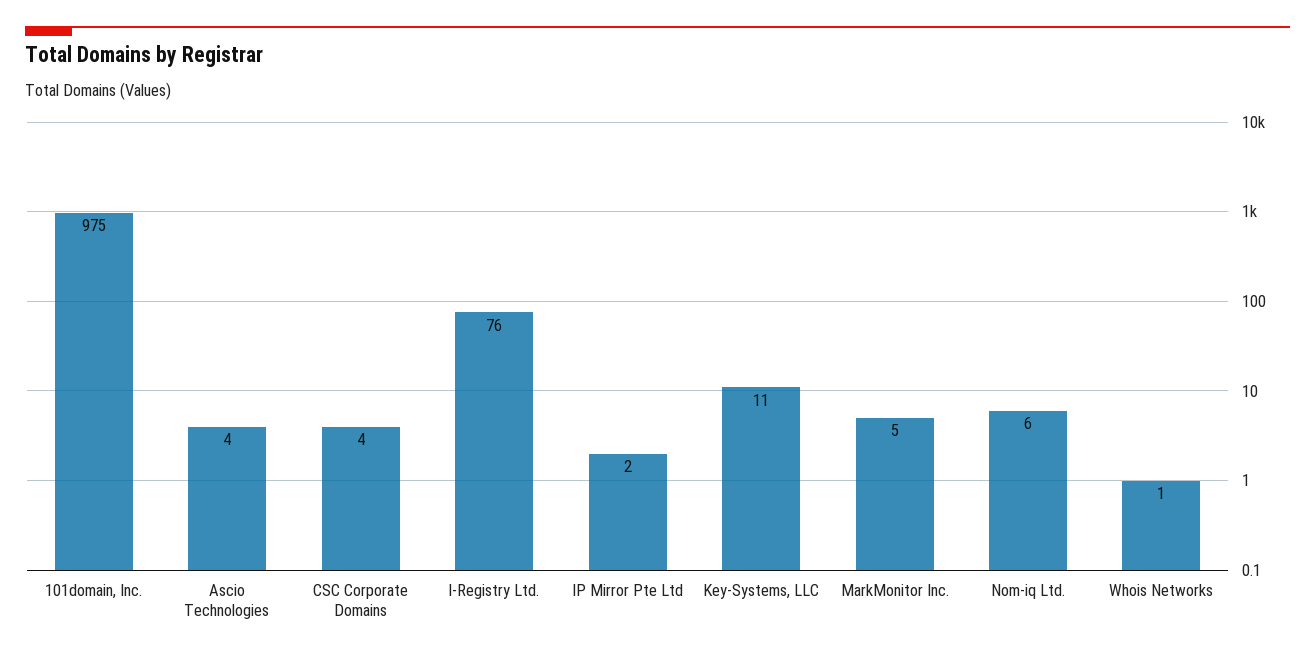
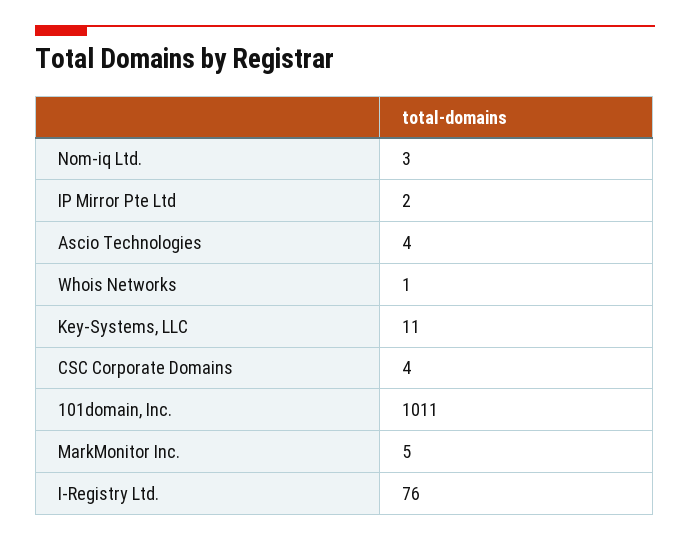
101domain, Inc.: 975 -> 1011
Nom-iq Ltd.: 6 -> 3

